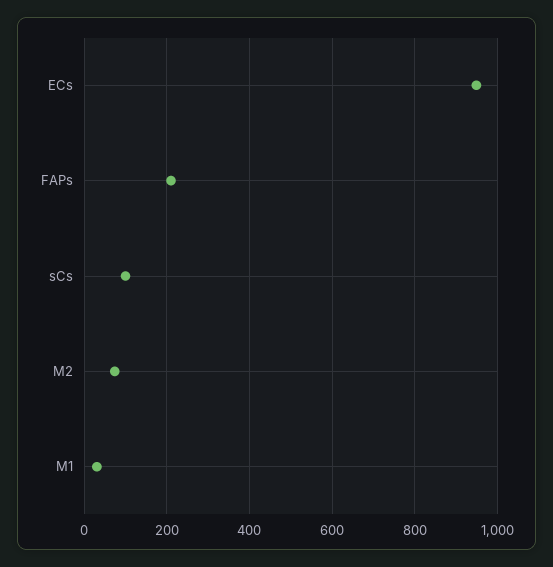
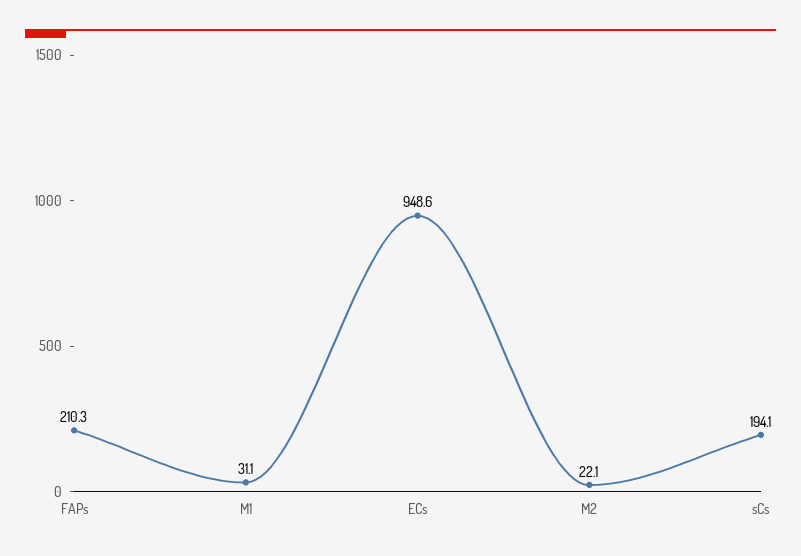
sCs: 100 -> 194.1
M2: 80 -> 22.1

